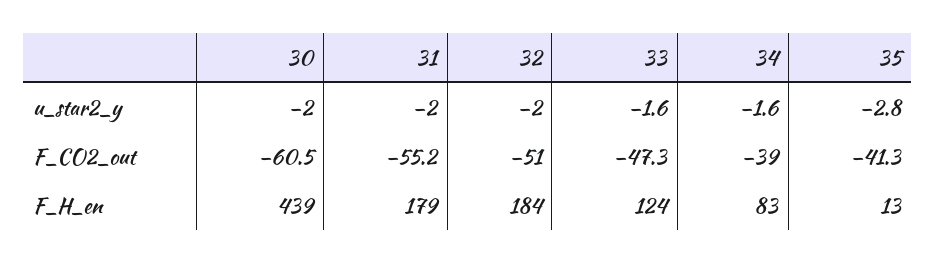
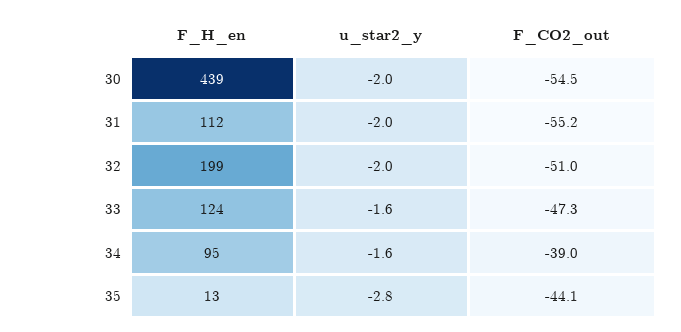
30, F_CO2_out: -60.5 -> -54.5
35, F_CO2_out: -41.3 -> -44.1
31, F_H_en: 179 -> 112
32, F_H_en: 184 -> 199
34, F_H_en: 83 -> 95

